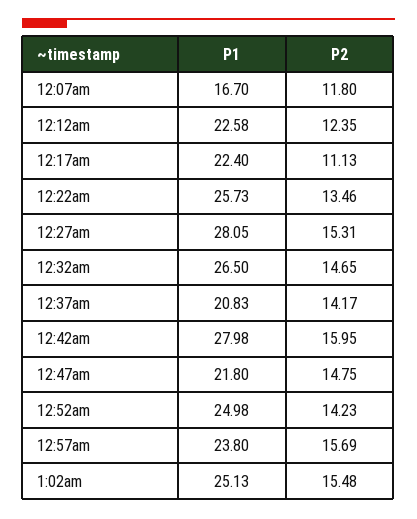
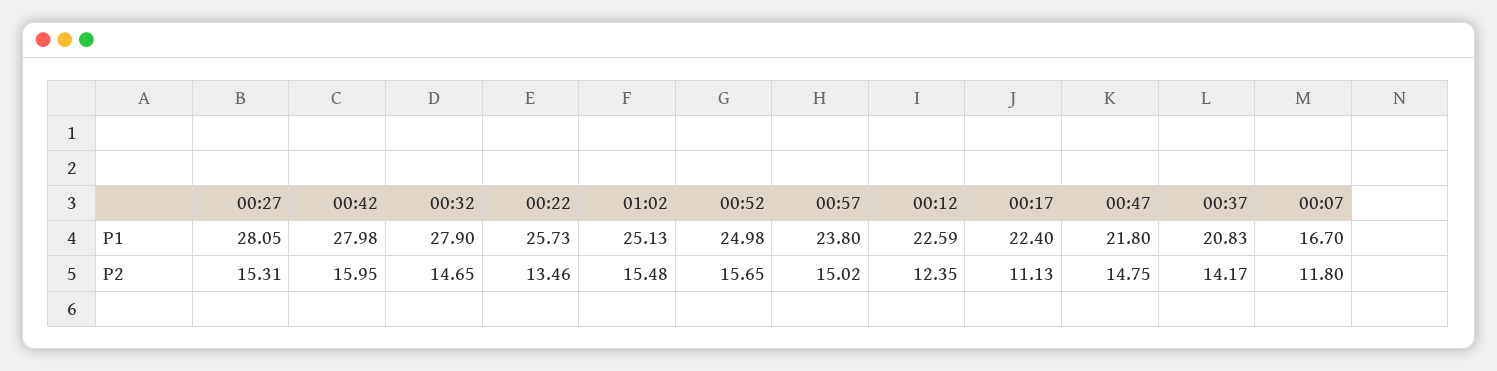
P1, 12:12am: 22.58 -> 22.59
P1, 12:32am: 26.5 -> 27.9
P2, 12:52am: 14.23 -> 15.65
P2, 12:57am: 15.69 -> 15.02

